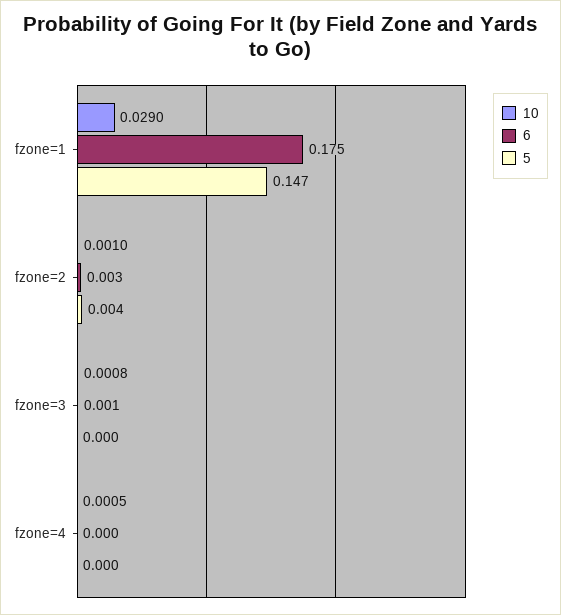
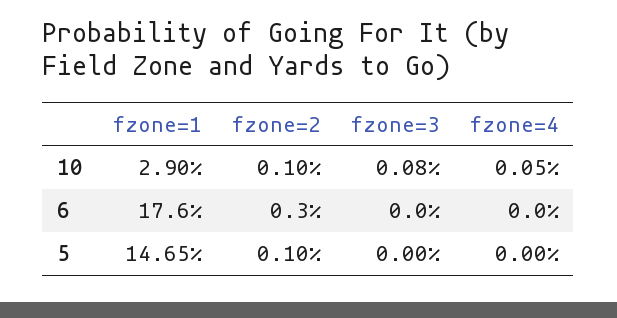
6, fzone=1: 0.175 -> 0.176
5, fzone=2: 0.004 -> 0.001
6, fzone=3: 0.001 -> 0

